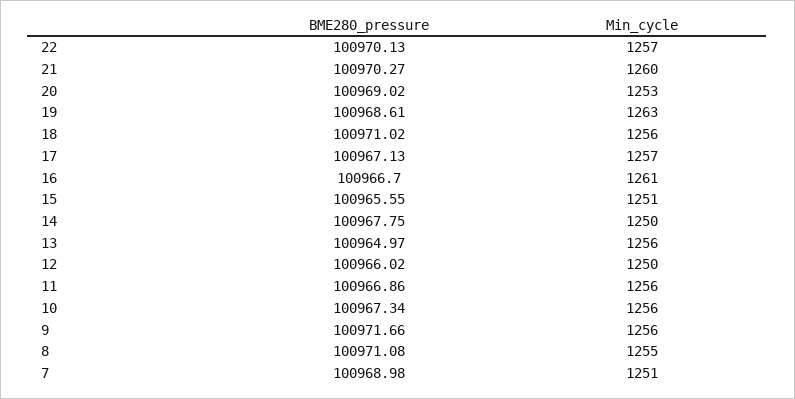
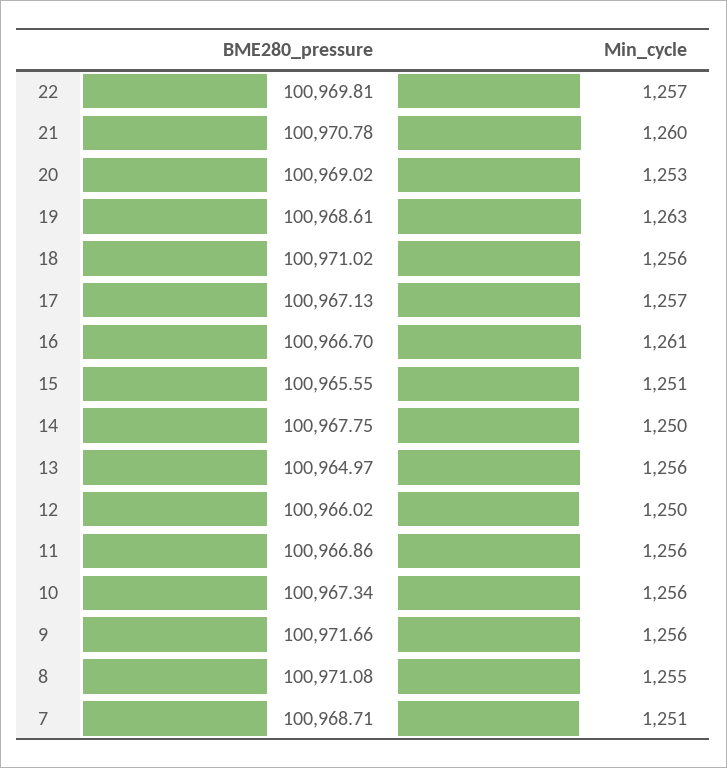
BME280_pressure, 22: 100970.13 -> 100969.81
BME280_pressure, 21: 100970.27 -> 100970.78
BME280_pressure, 7: 100968.98 -> 100968.71

